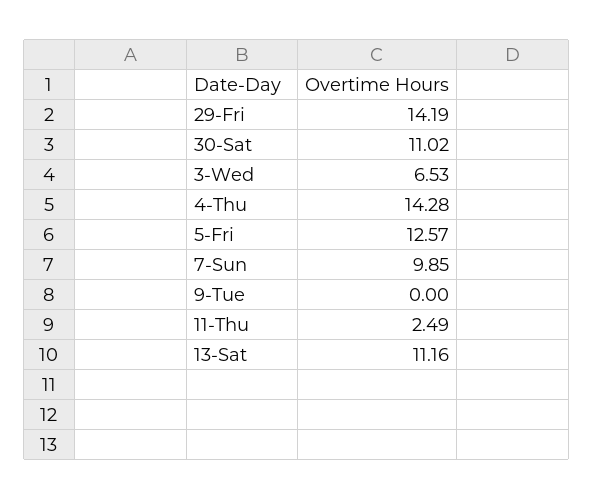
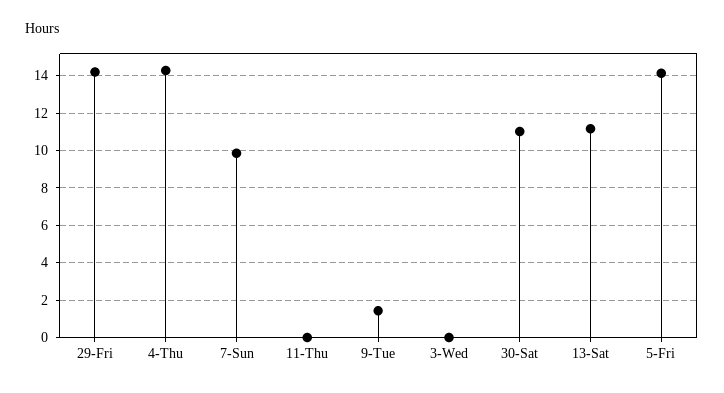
3-Wed: 6.53 -> 0
5-Fri: 12.57 -> 14
9-Tue: 0 -> 1.5
11-Thu: 2.49 -> 0

